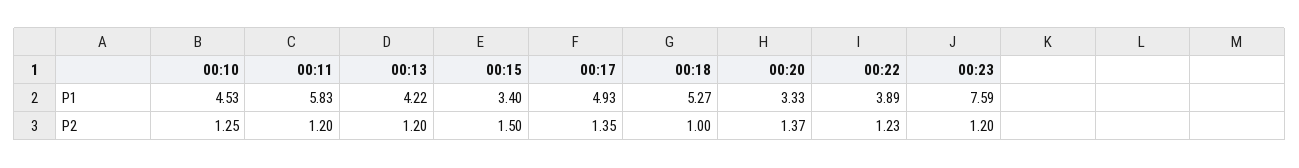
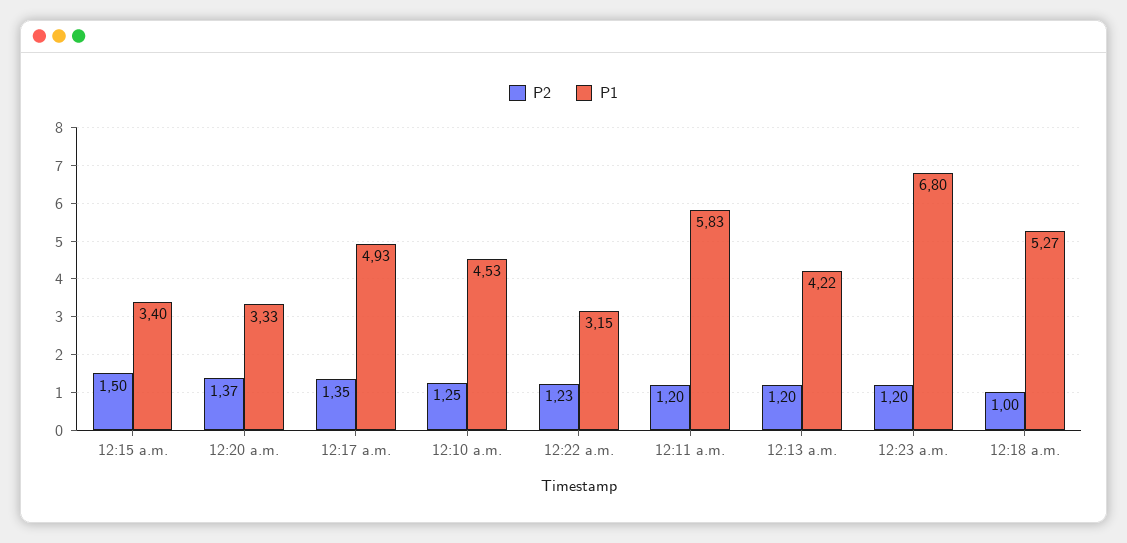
P1, 00:22: 3.89 -> 3.15
P1, 00:23: 7.59 -> 6.8

